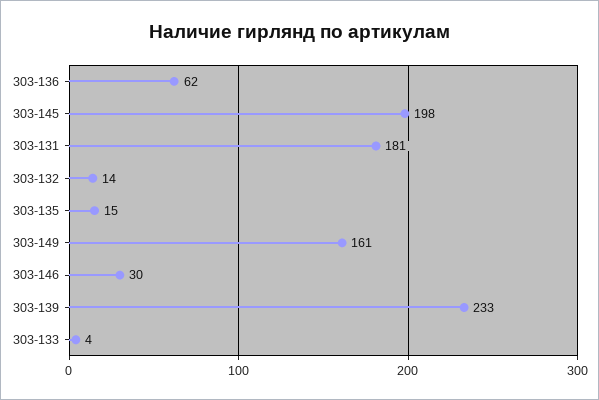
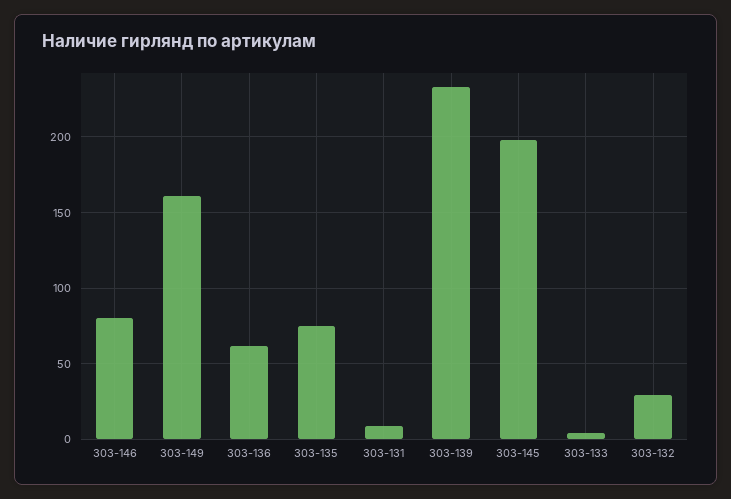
303-131: 181 -> 10
303-132: 14 -> 30
303-135: 15 -> 75
303-146: 30 -> 80

